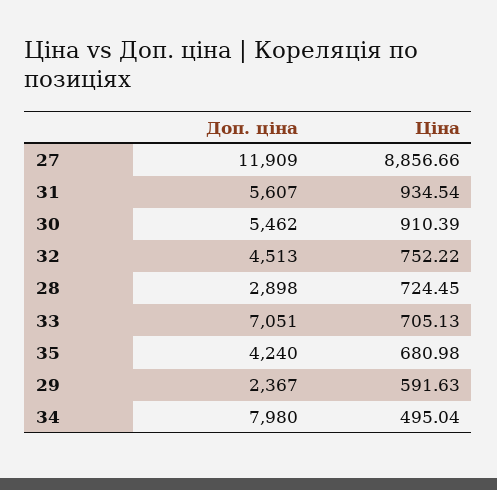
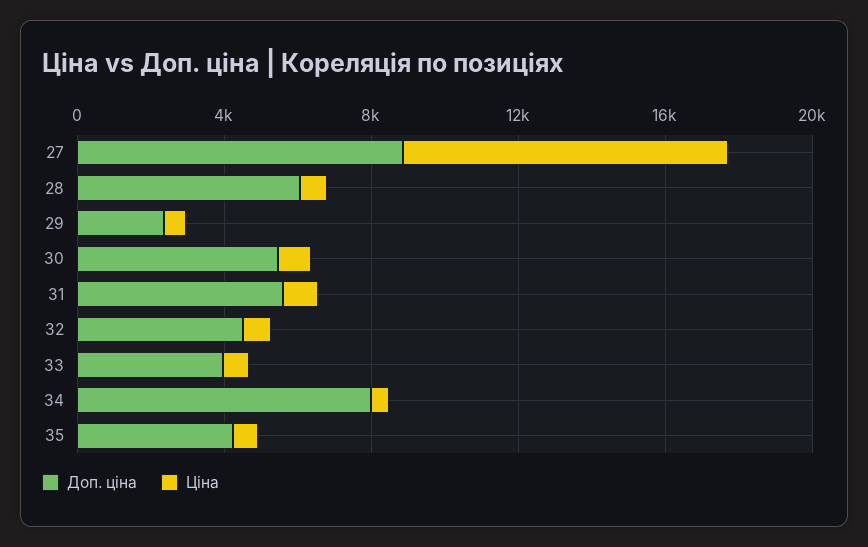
Доп. ціна, 27: 11909 -> 9000
Доп. ціна, 28: 2898 -> 6000
Доп. ціна, 33: 7051 -> 4000

